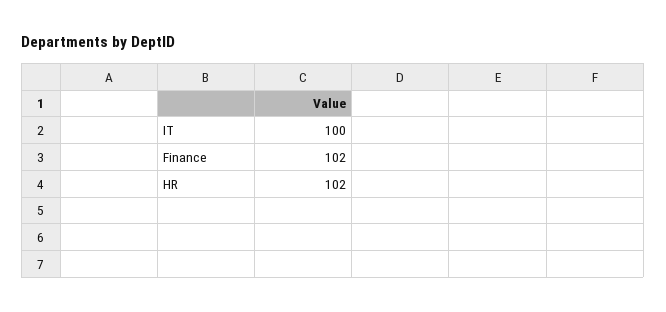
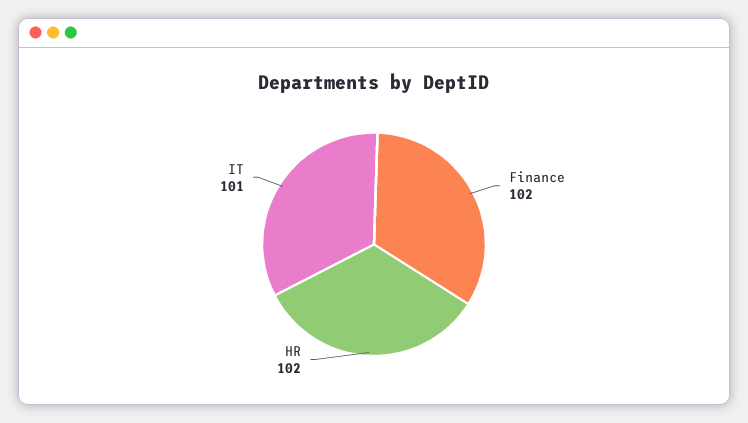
IT: 100 -> 101

